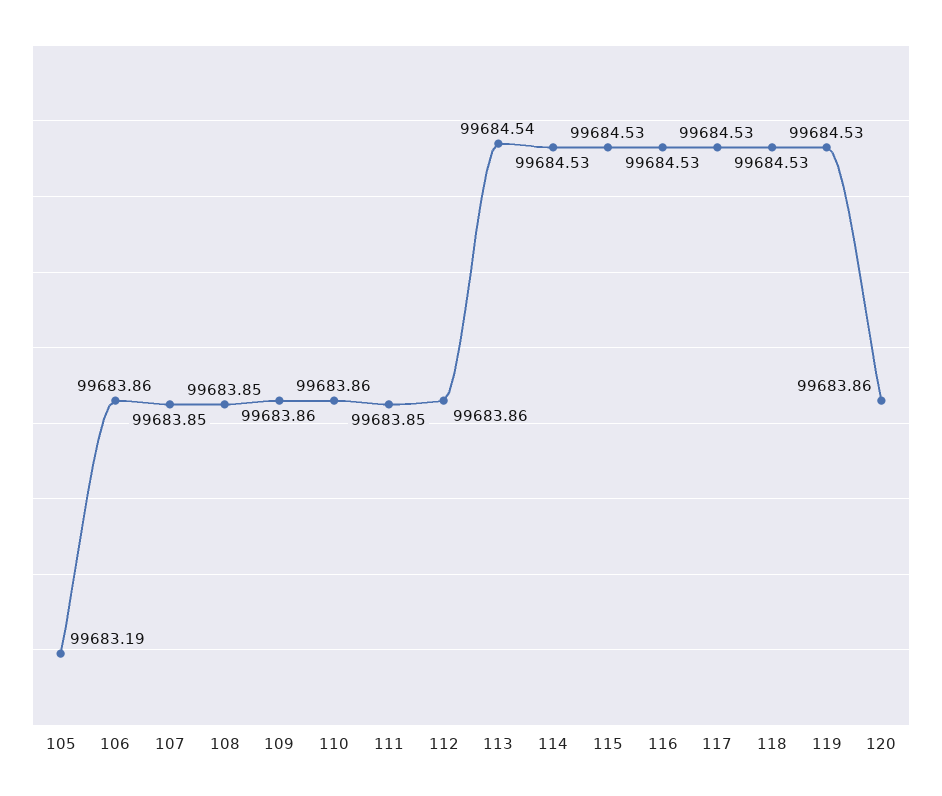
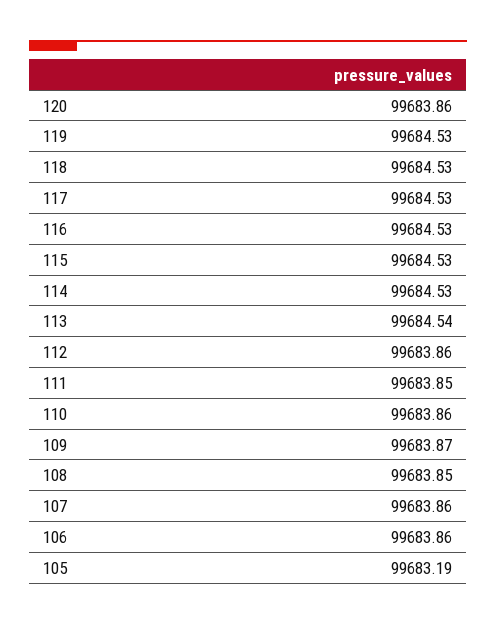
107: 99683.85 -> 99683.86
109: 99683.86 -> 99683.87

